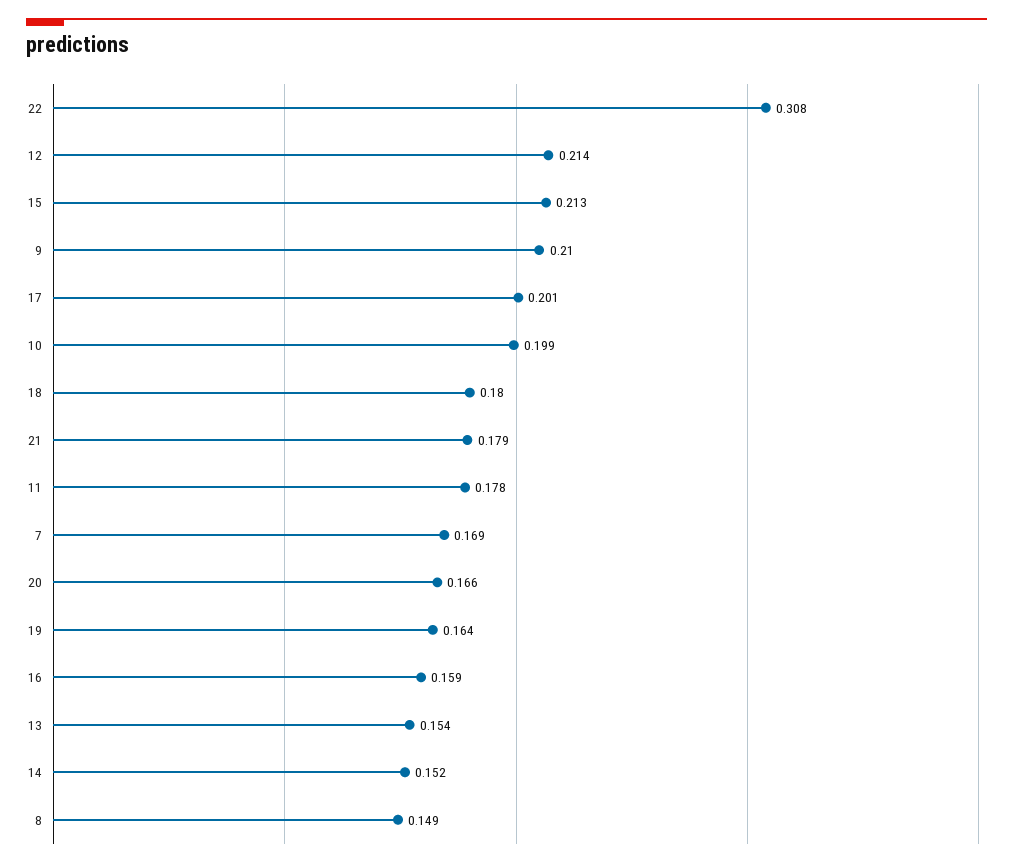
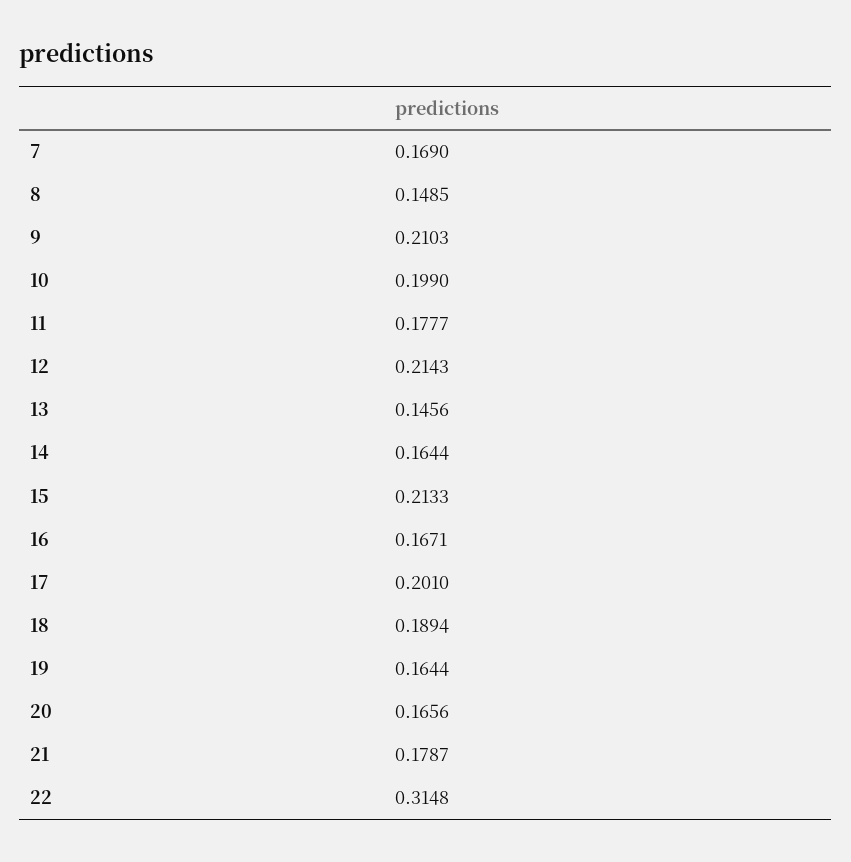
22: 0.308 -> 0.3148
18: 0.18 -> 0.1894
16: 0.159 -> 0.1671
13: 0.154 -> 0.1456
14: 0.152 -> 0.1644

